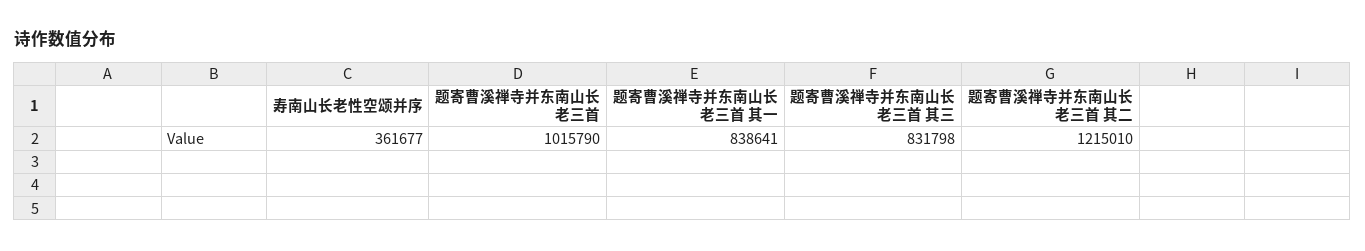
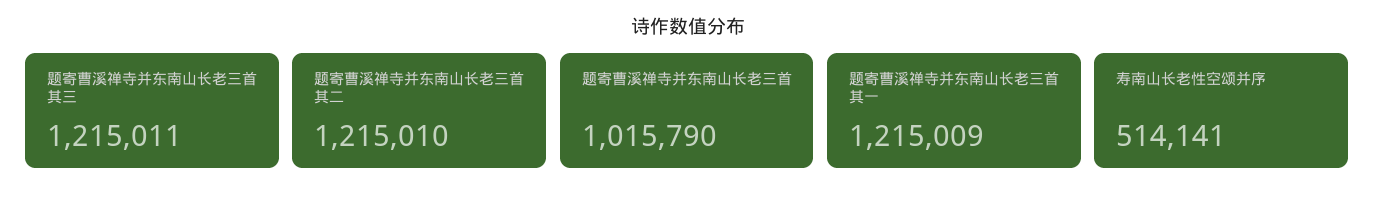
寿南山长老性空颂并序: 361677 -> 514141
题寄曹溪禅寺并东南山长老三首 其一: 838641 -> 1215009
题寄曹溪禅寺并东南山长老三首 其三: 831798 -> 1215011

